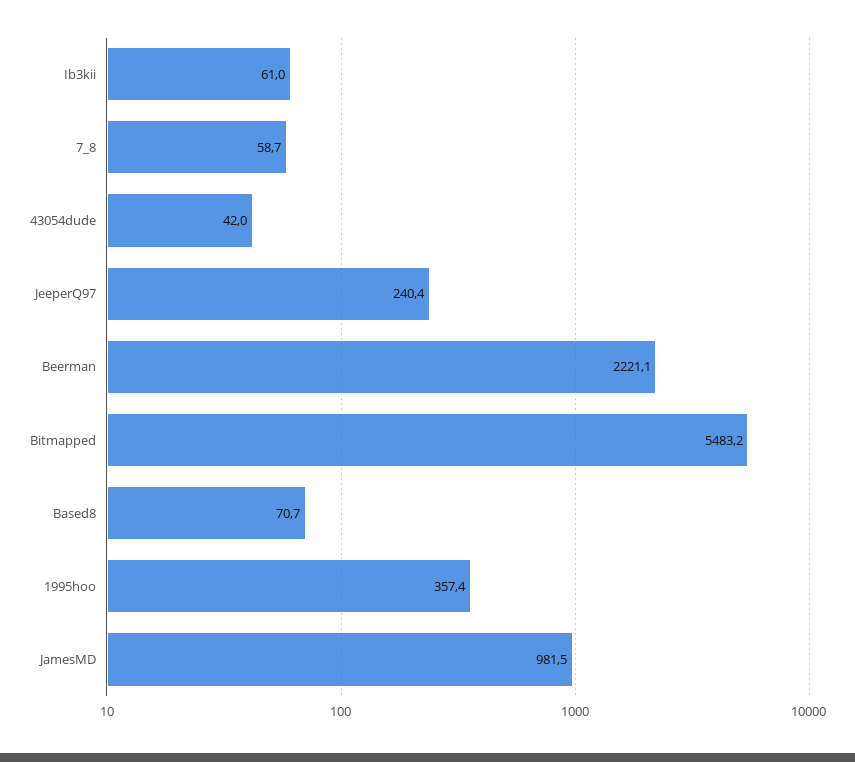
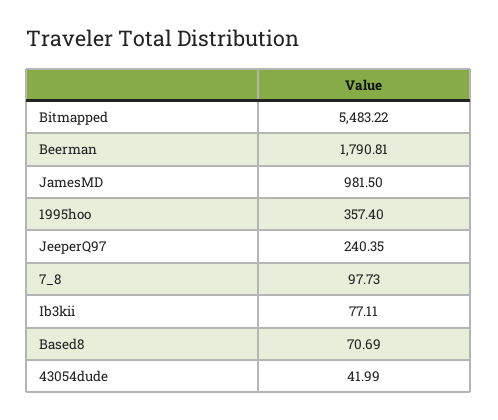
Ib3kii: 61 -> 77.11
7_8: 58.7 -> 97.73
Beerman: 2221.1 -> 1790.81

